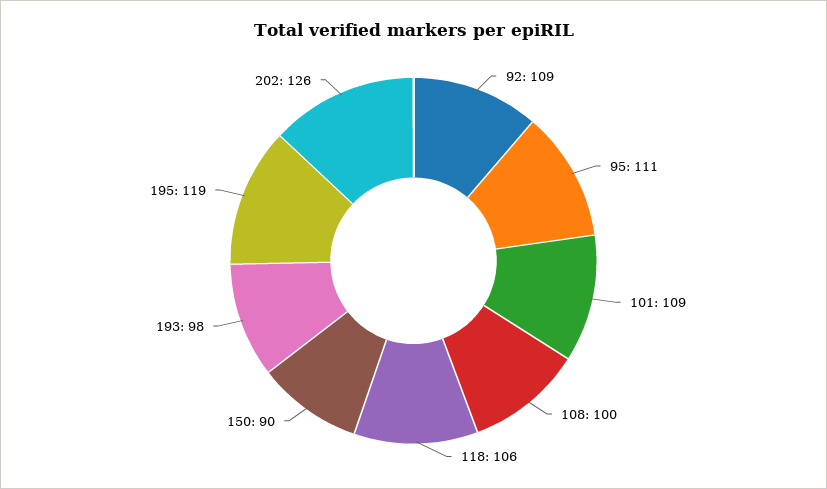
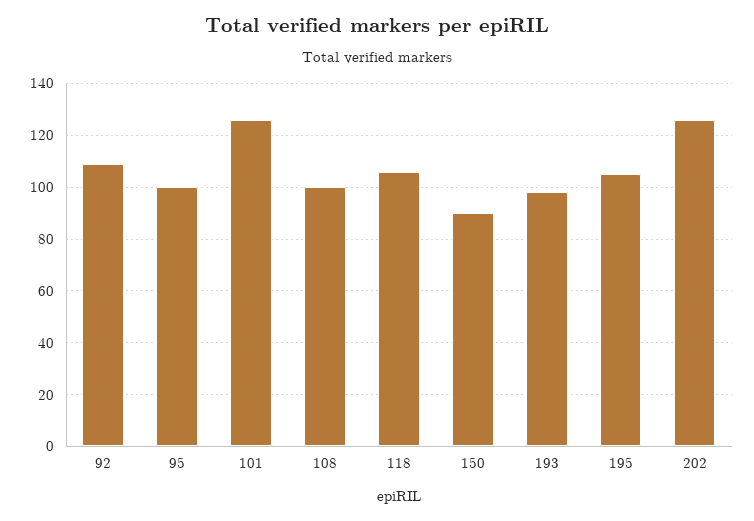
95: 111 -> 100
101: 109 -> 125
195: 119 -> 105

